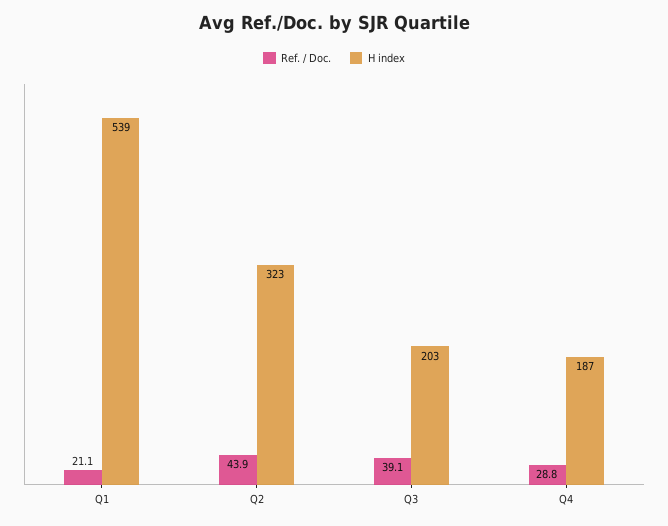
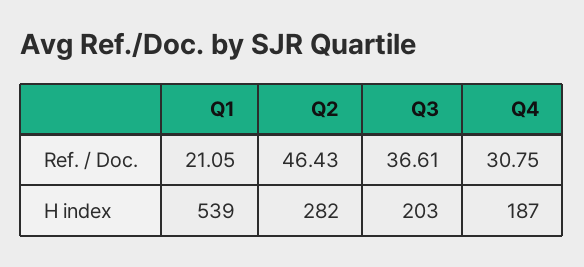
Ref. / Doc., Q2: 43.9 -> 46.43
H index, Q2: 323 -> 282
Ref. / Doc., Q3: 39.1 -> 36.61
Ref. / Doc., Q4: 28.8 -> 30.75

